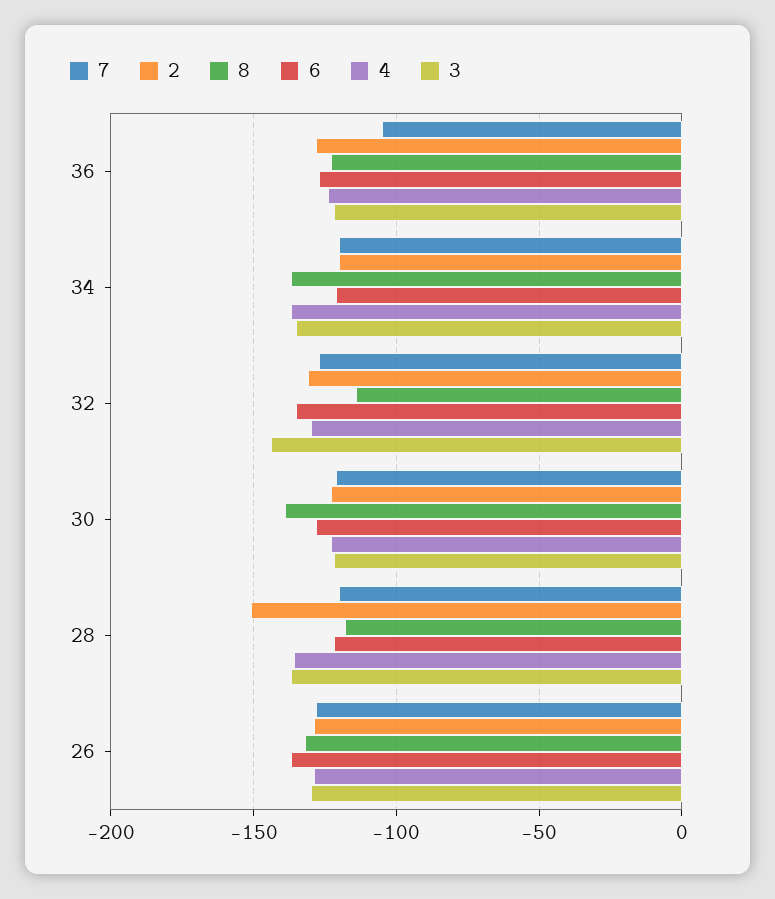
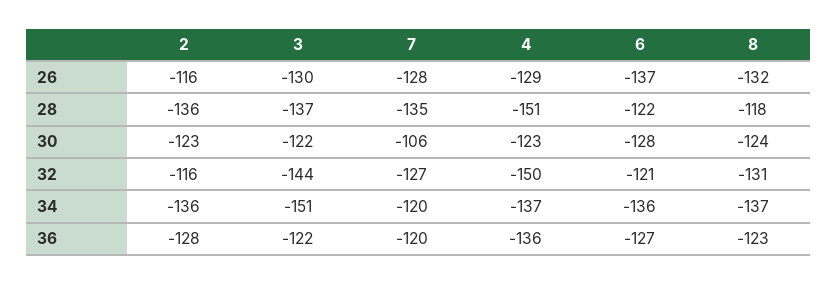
7, 36: -105 -> -120
4, 36: -125 -> -136
2, 34: -120 -> -136
6, 34: -120 -> -136
3, 34: -135 -> -151
2, 32: -130 -> -116
8, 32: -115 -> -131
6, 32: -135 -> -121
4, 32: -130 -> -150
7, 30: -120 -> -106
8, 30: -140 -> -124
7, 28: -120 -> -135
2, 28: -150 -> -136
4, 28: -135 -> -151
2, 26: -130 -> -116

